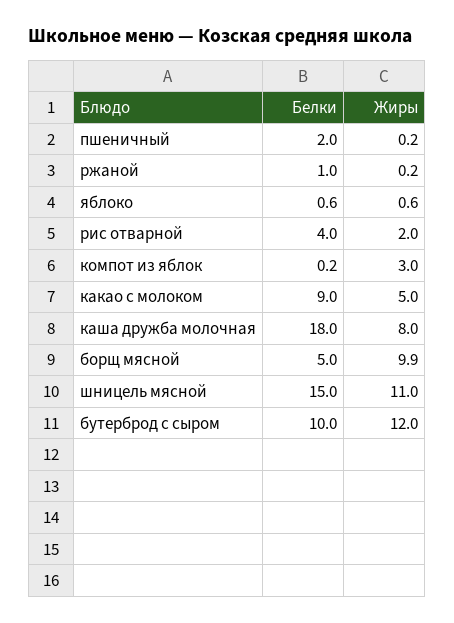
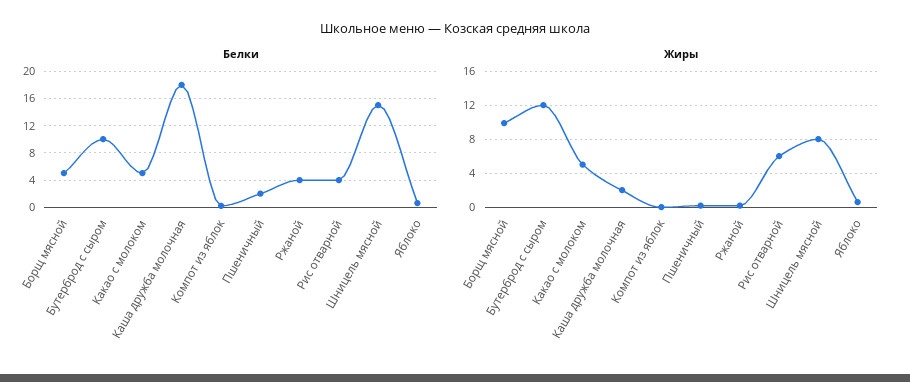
Белки, ржаной: 1 -> 4
Жиры, рис отварной: 2 -> 6
Жиры, компот из яблок: 3 -> 0
Белки, какао с молоком: 9 -> 5
Жиры, каша дружба молочная: 8 -> 2
Жиры, шницель мясной: 11 -> 8

